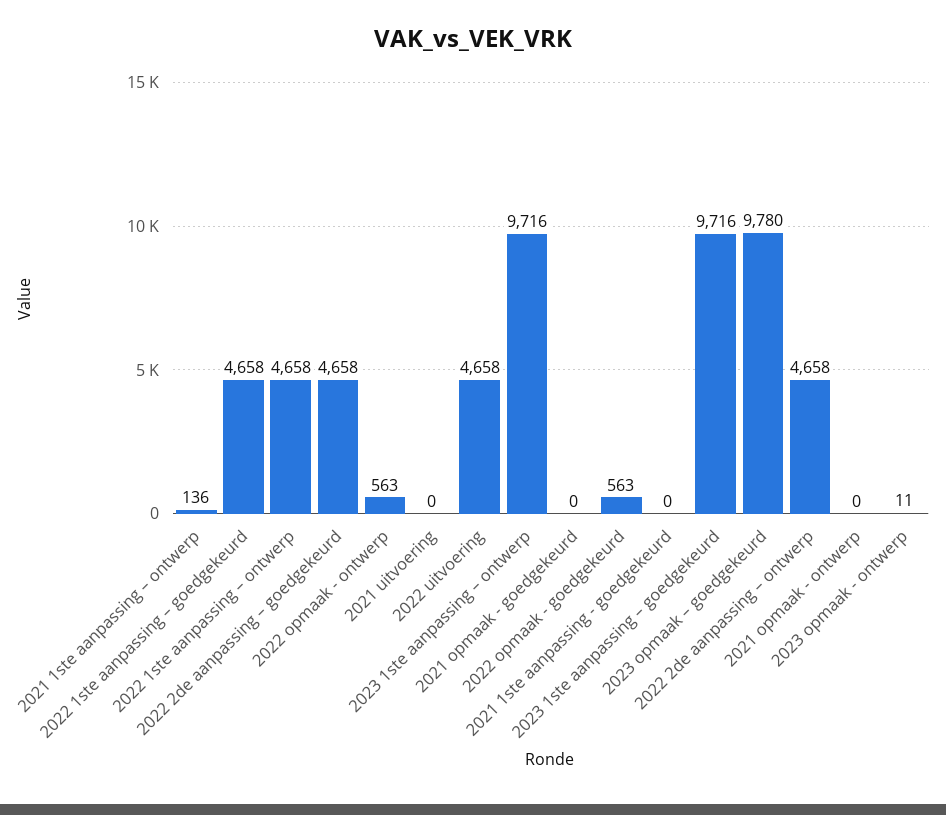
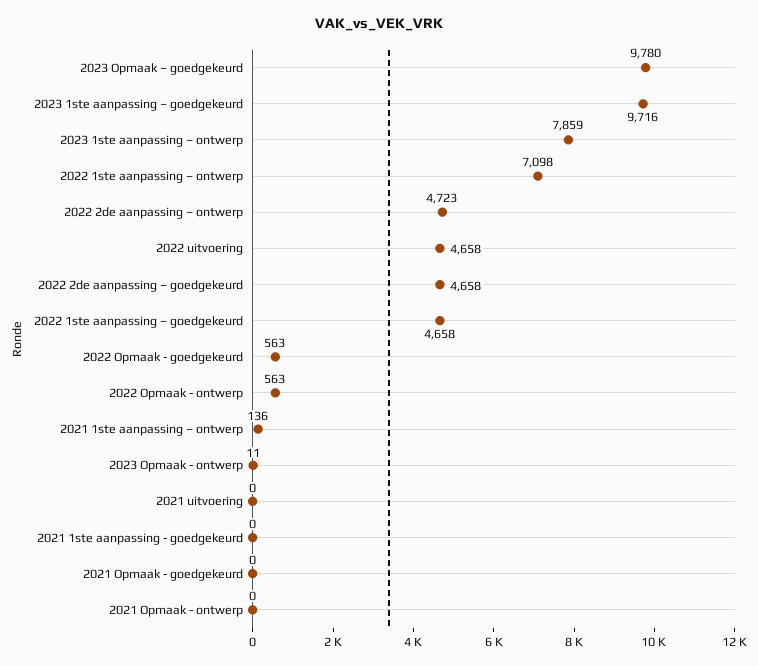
2022 1ste aanpassing – ontwerp: 4658 -> 7098
2023 1ste aanpassing – ontwerp: 9716 -> 7859
2022 2de aanpassing – ontwerp: 4658 -> 4723

